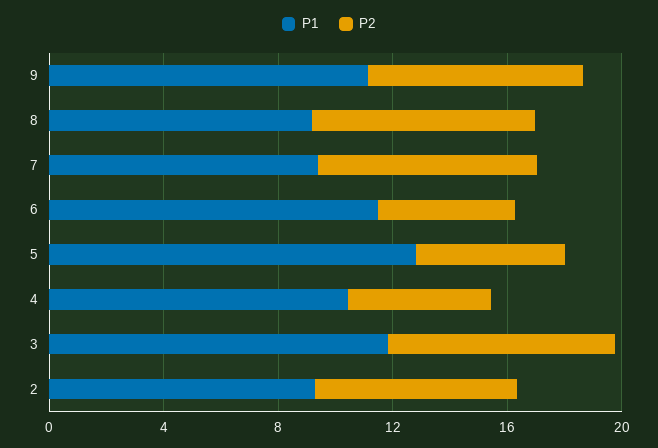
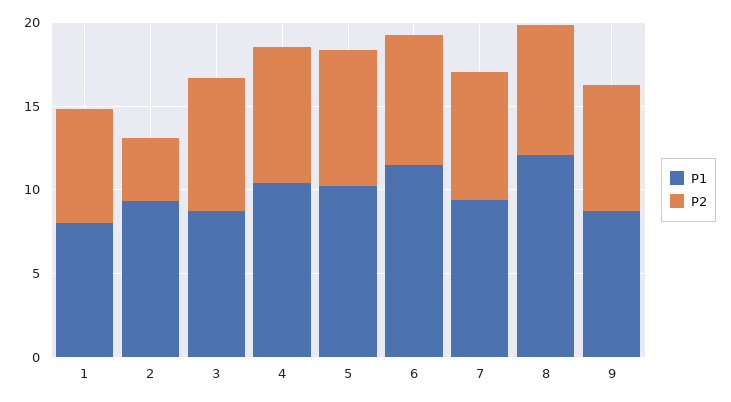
P1, 9: 11 -> 9
P1, 8: 9 -> 12
P2, 6: 5 -> 8
P1, 5: 13 -> 10
P2, 5: 5 -> 8
P2, 4: 5 -> 8
P1, 3: 12 -> 9
P2, 2: 7 -> 4
P1, 1: none -> 8
P2, 1: none -> 7

